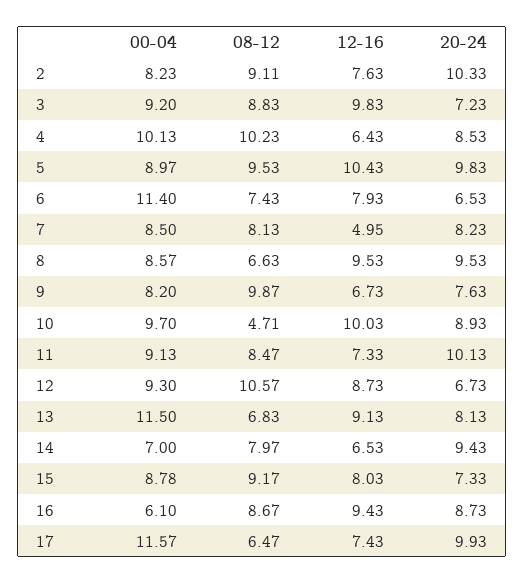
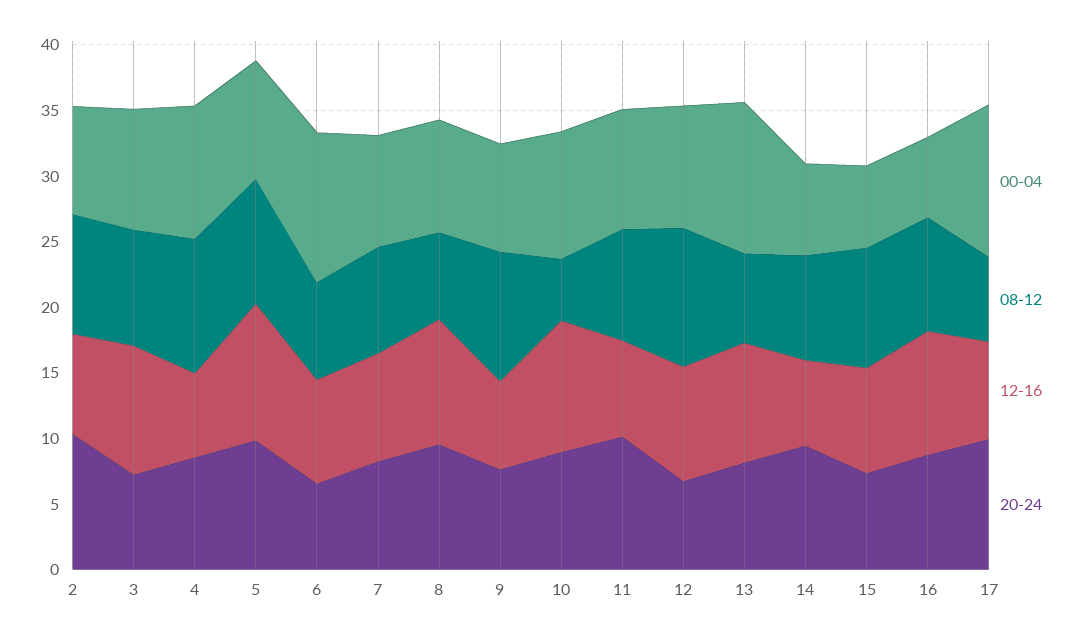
12-16, 7: 4.95 -> 8
00-04, 15: 8.78 -> 6

